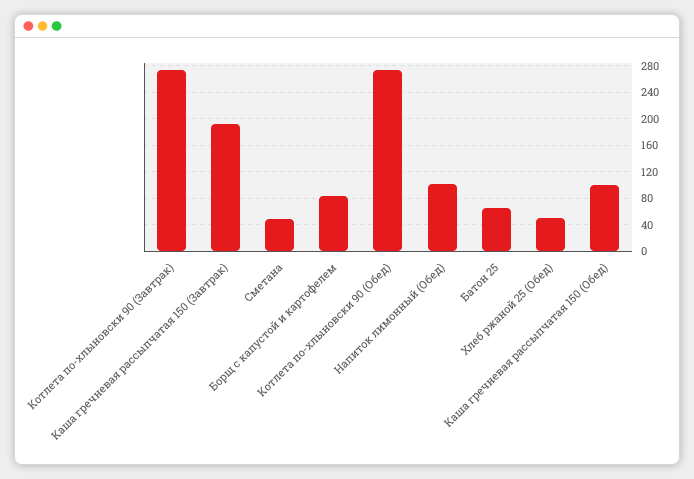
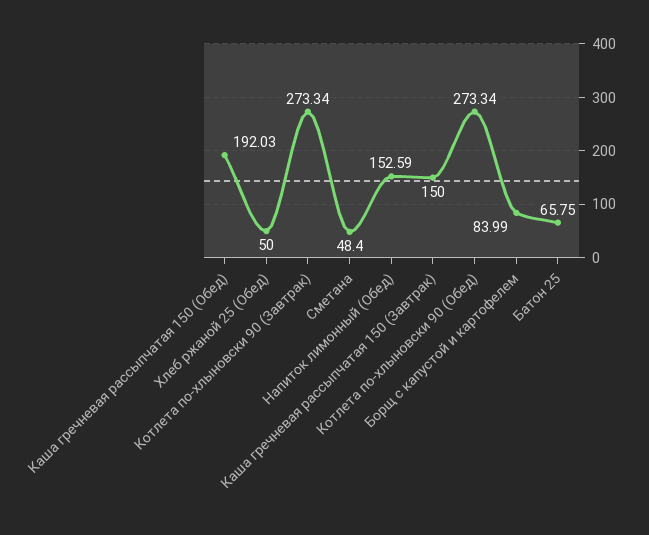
Каша гречневая рассыпчатая 150 (Завтрак): 190 -> 150
Напиток лимонный (Обед): 100 -> 152.59
Каша гречневая рассыпчатая 150 (Обед): 100 -> 192.03

